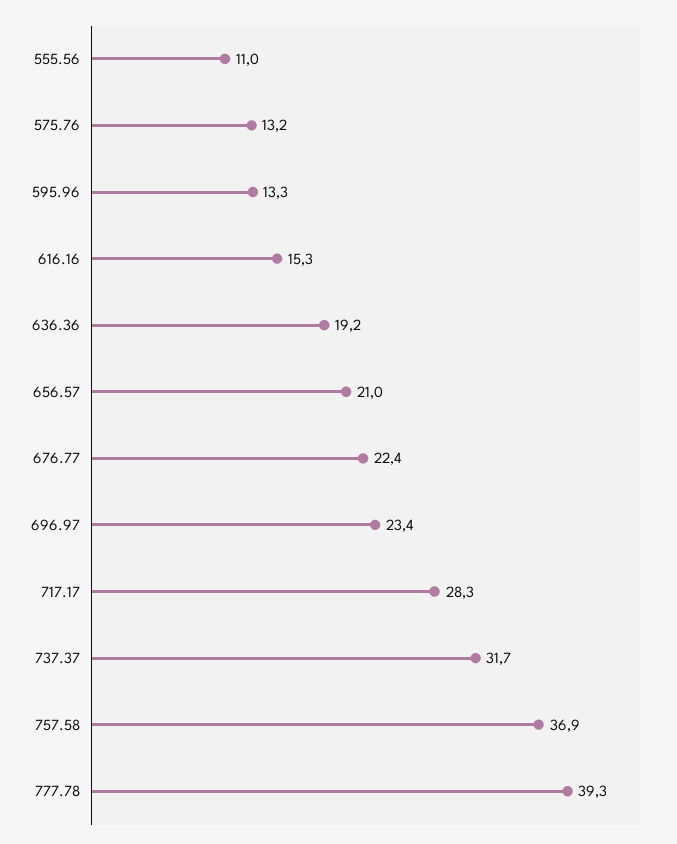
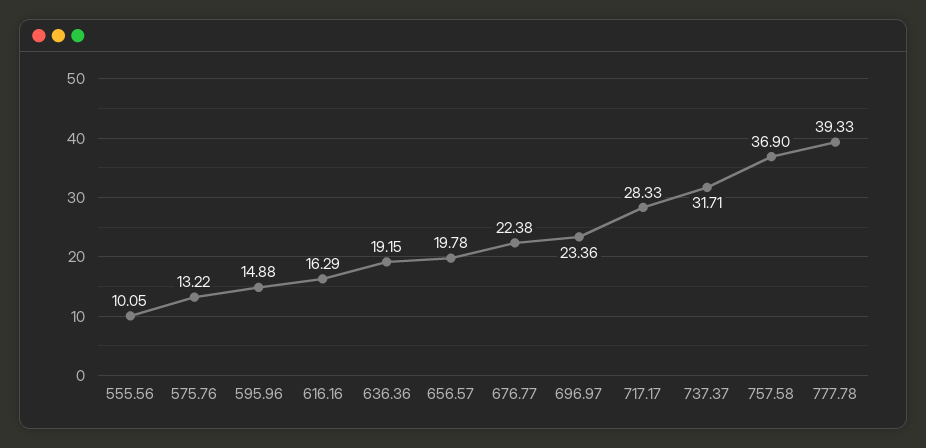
555.56: 11 -> 10.05
595.96: 13.3 -> 14.88
616.16: 15.3 -> 16.29
656.57: 21 -> 19.78

